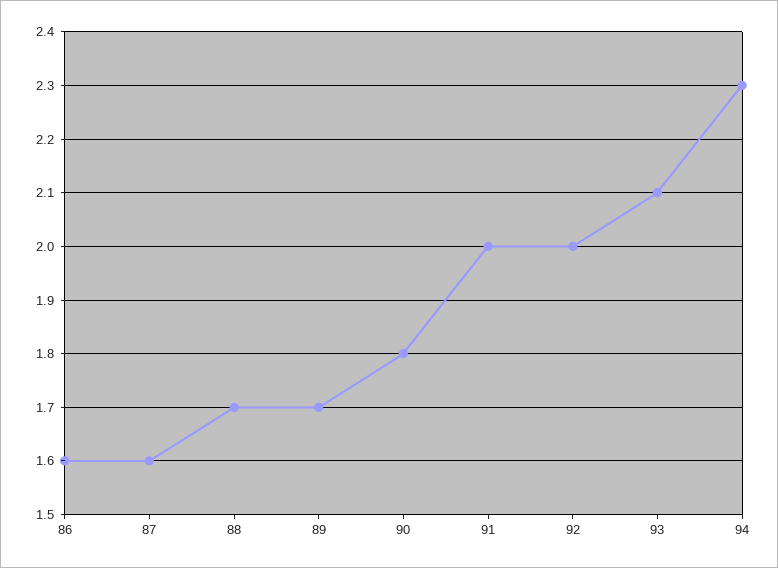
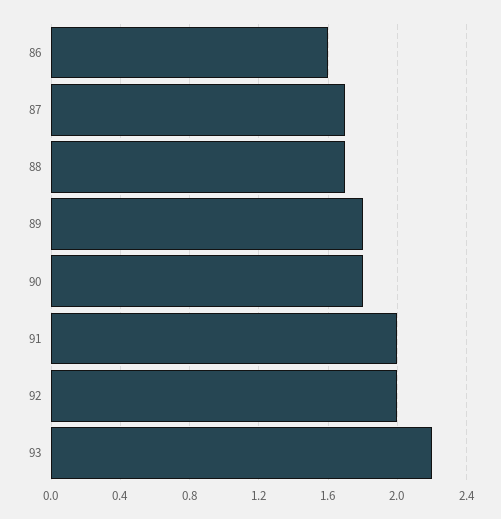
87: 1.6 -> 1.7
89: 1.7 -> 1.8
93: 2.1 -> 2.2
94: 2.3 -> none

